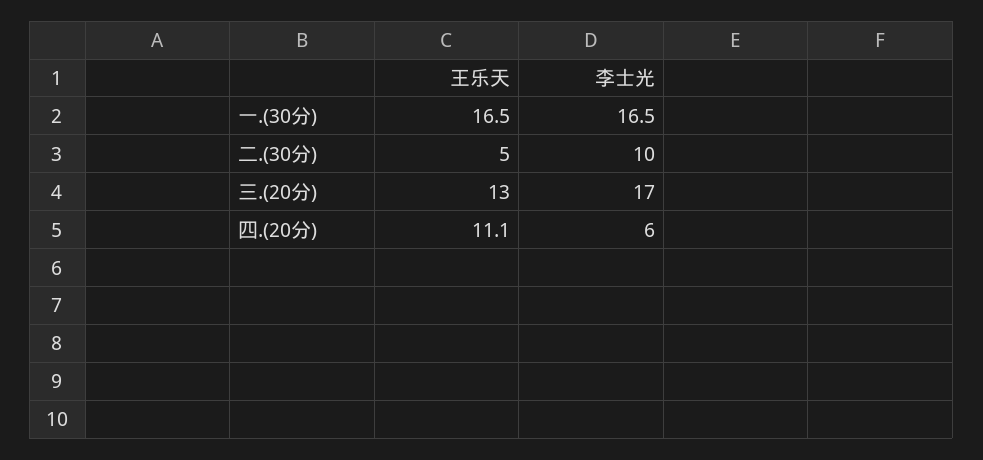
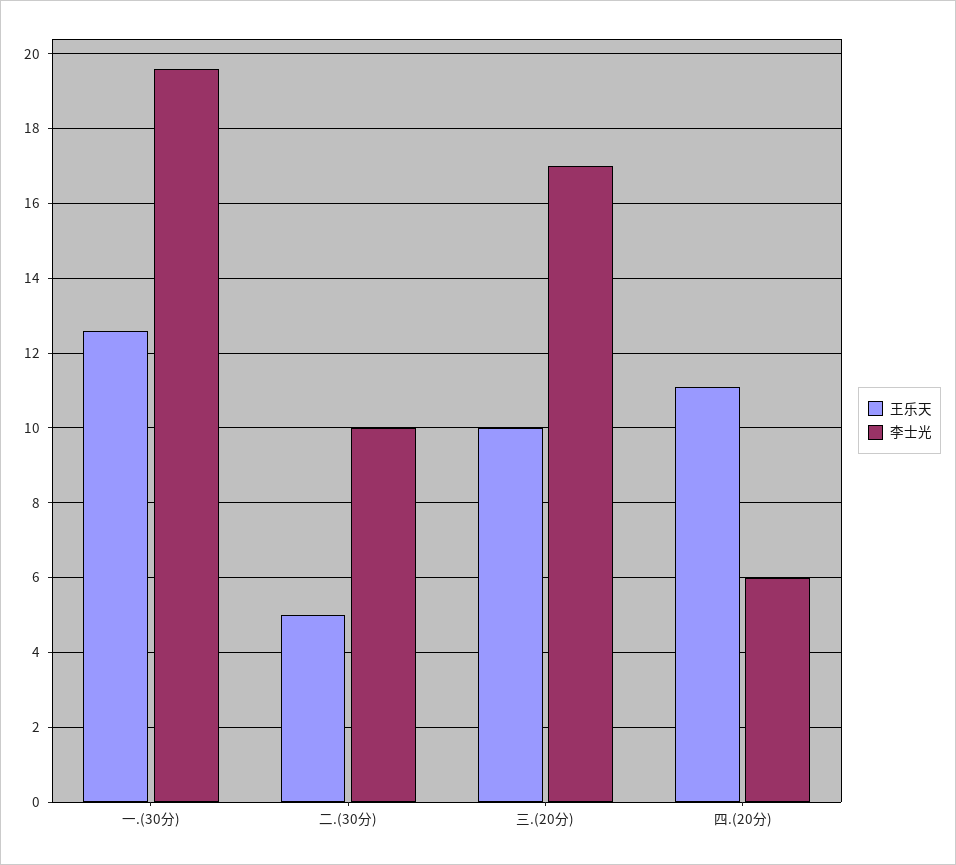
王乐天, 一.(30分): 16.5 -> 12.5
李士光, 一.(30分): 16.5 -> 19.5
王乐天, 三.(20分): 13 -> 10

